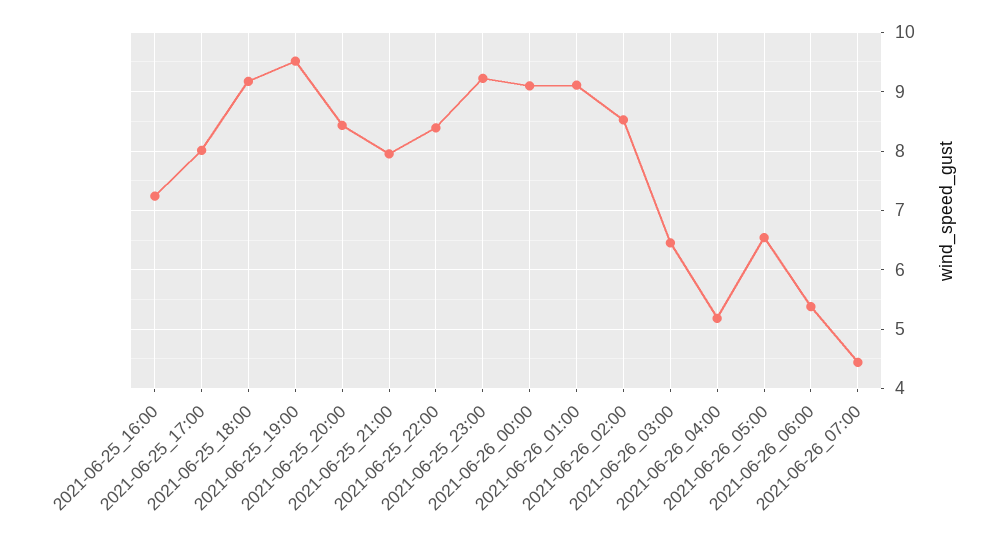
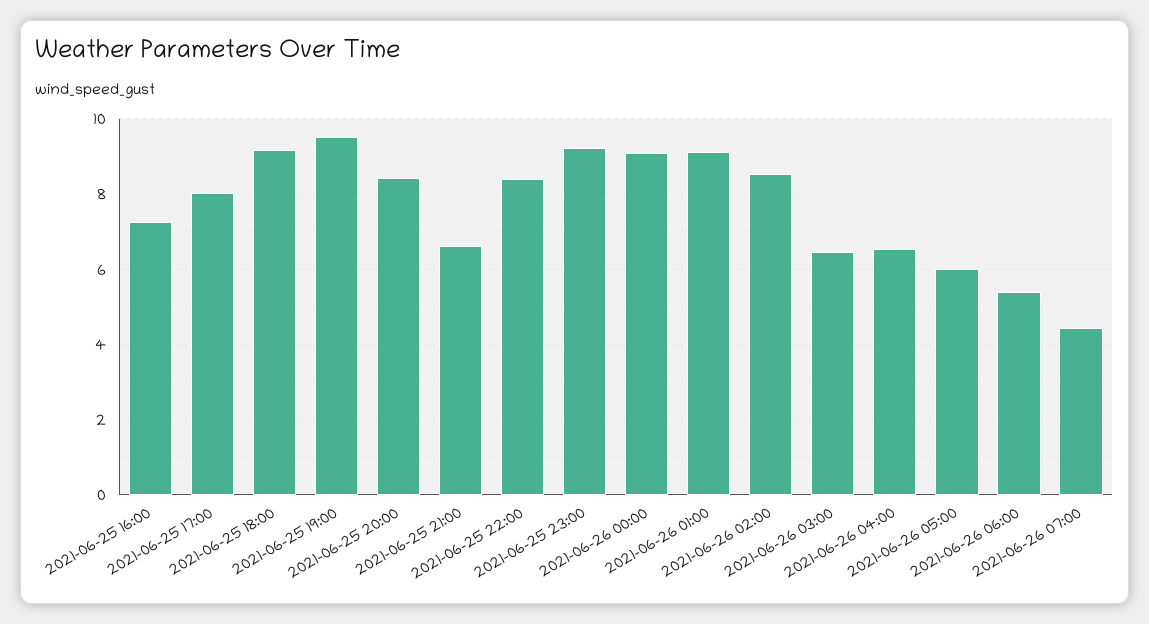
2021-06-25_21:00: 8 -> 6.6
2021-06-26_04:00: 5.2 -> 6.6
2021-06-26_05:00: 6.6 -> 6

